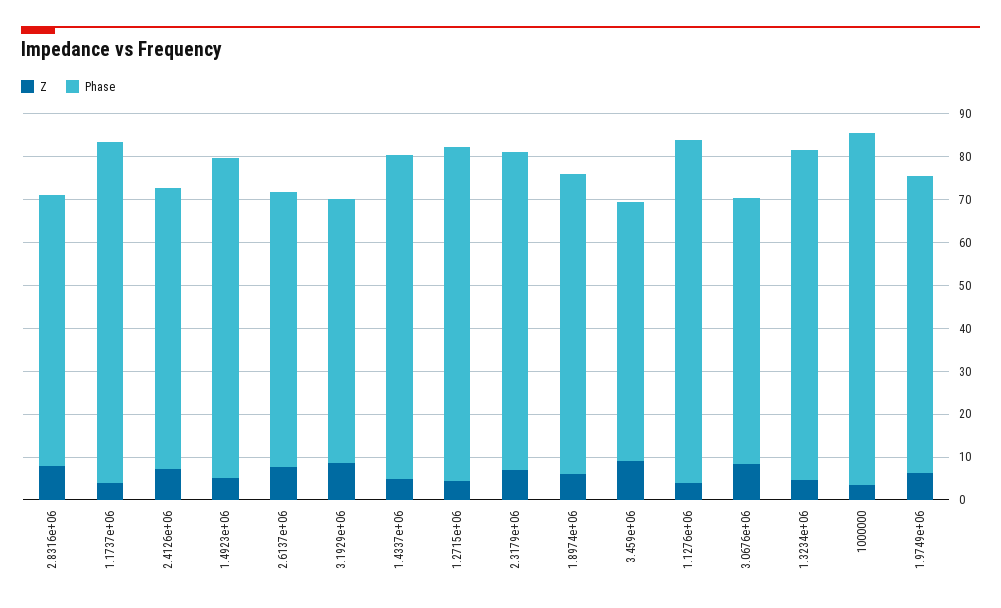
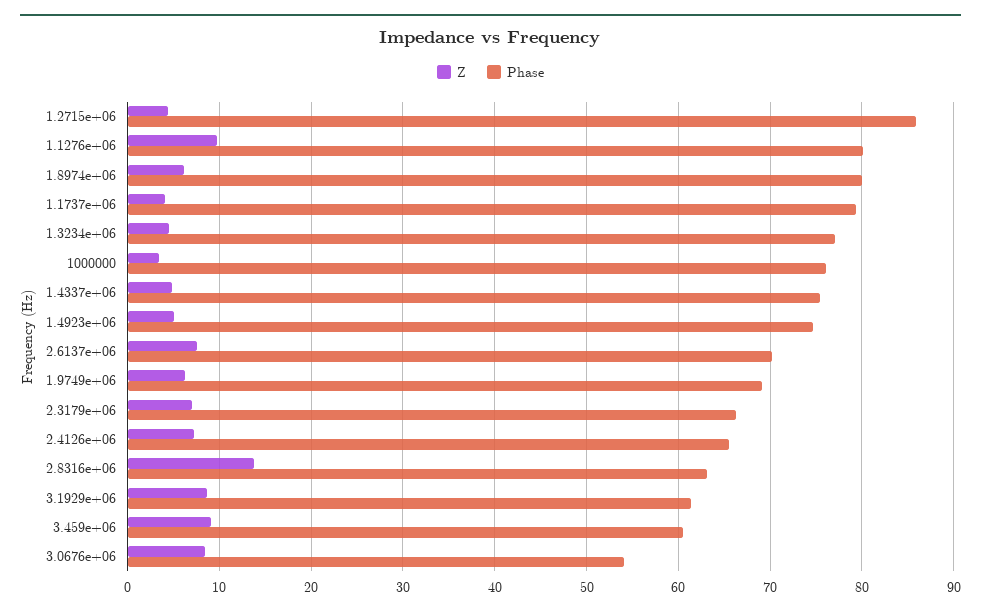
Z, 2.8316e+06: 8 -> 14
Phase, 2.6137e+06: 64 -> 70
Phase, 1.2715e+06: 78 -> 86
Phase, 2.3179e+06: 74 -> 66
Phase, 1.8974e+06: 70 -> 80
Z, 1.1276e+06: 4 -> 10
Phase, 3.0676e+06: 62 -> 54
Phase, 1000000: 82 -> 76

